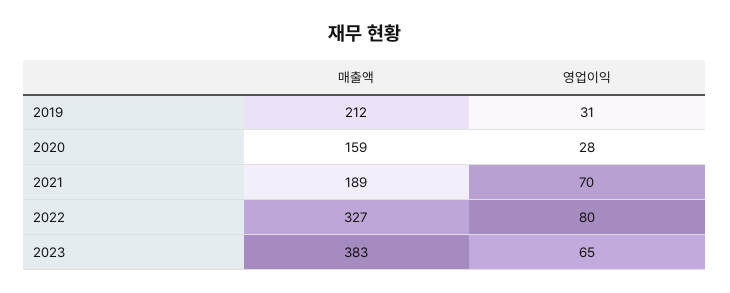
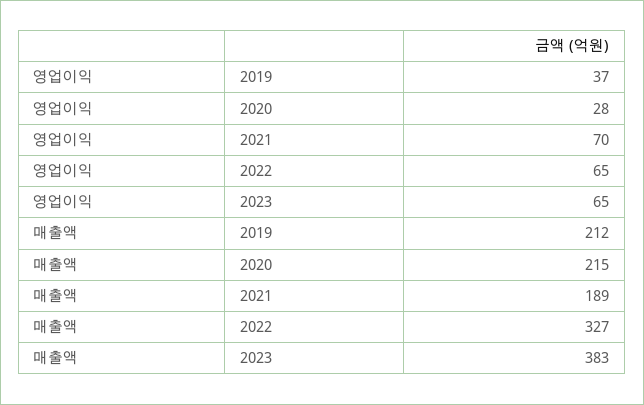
영업이익, 2019: 31 -> 37
매출액, 2020: 159 -> 215
영업이익, 2022: 80 -> 65

